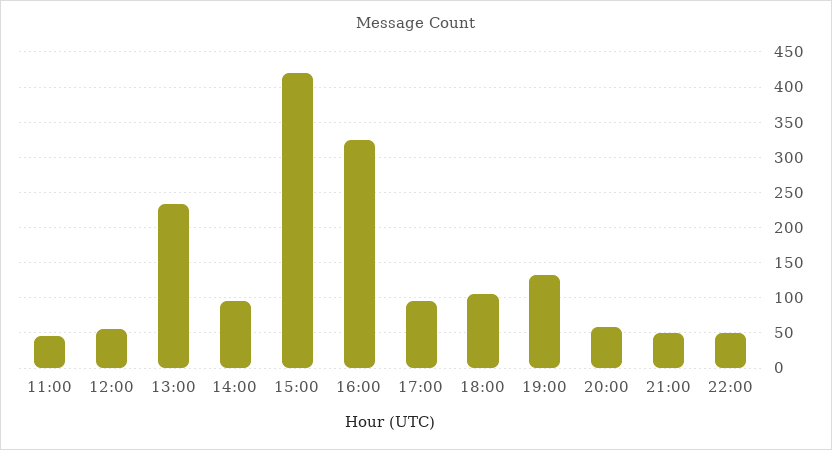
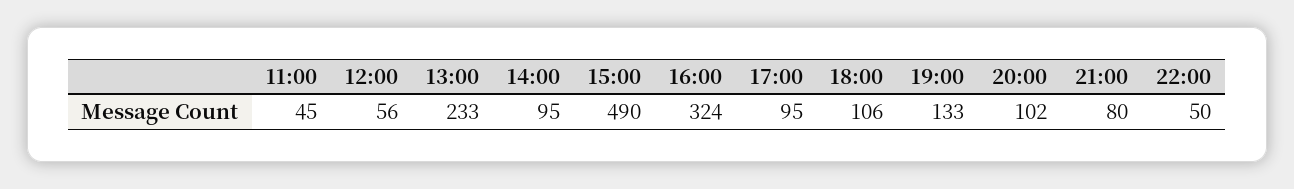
15:00: 420 -> 490
20:00: 60 -> 102
21:00: 50 -> 80

